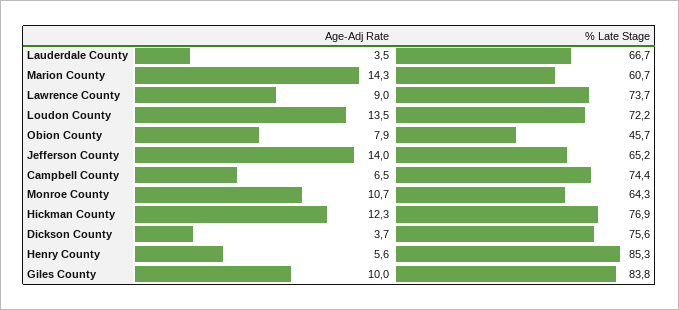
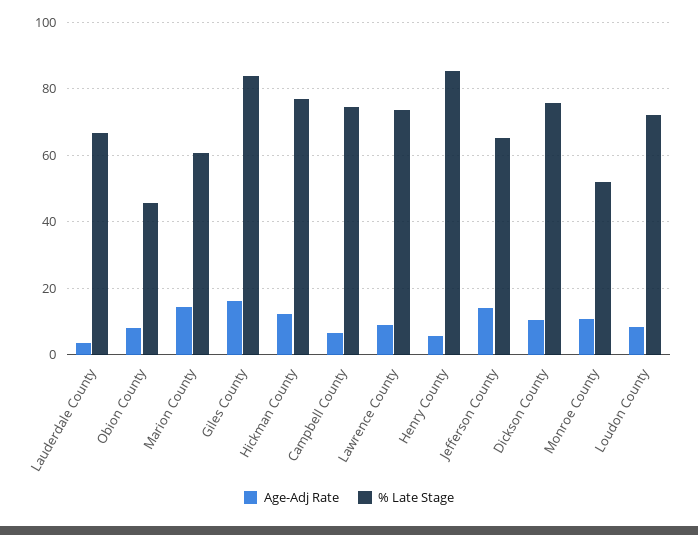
Age-Adj Rate, Loudon County: 13.5 -> 8
% Late Stage, Monroe County: 64.3 -> 52
Age-Adj Rate, Dickson County: 3.7 -> 10
Age-Adj Rate, Giles County: 10 -> 16

